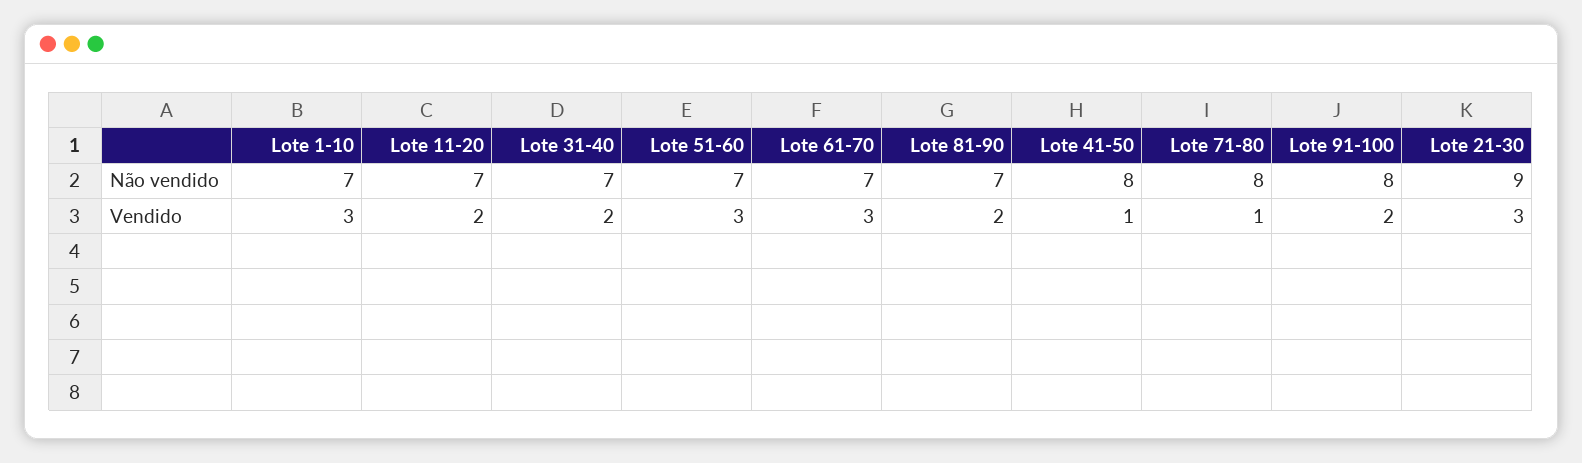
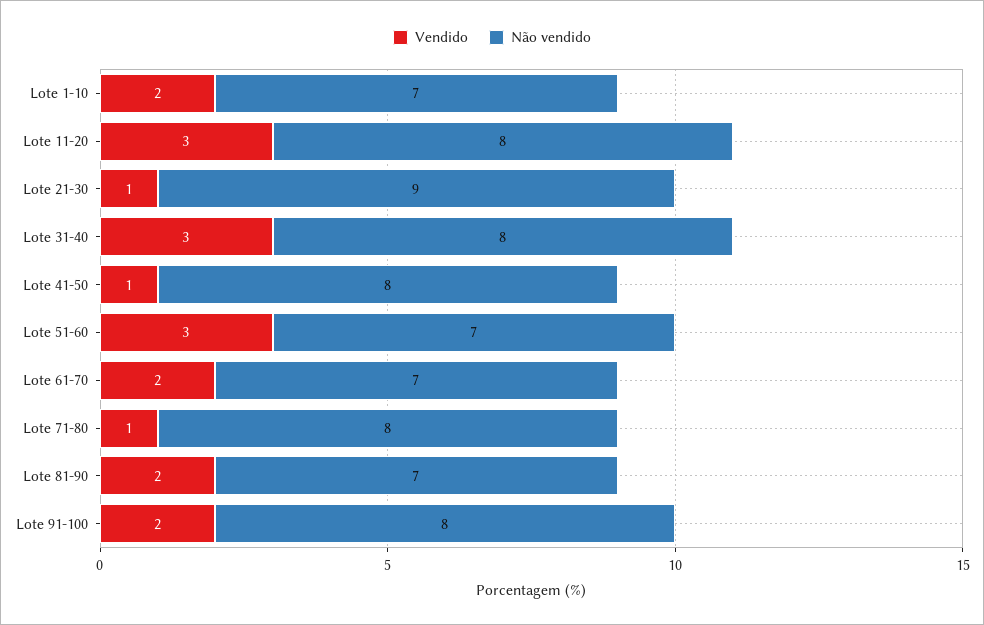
Não vendido, Lote 11-20: 7 -> 8
Não vendido, Lote 31-40: 7 -> 8
Vendido, Lote 1-10: 3 -> 2
Vendido, Lote 11-20: 2 -> 3
Vendido, Lote 31-40: 2 -> 3
Vendido, Lote 61-70: 3 -> 2
Vendido, Lote 21-30: 3 -> 1

